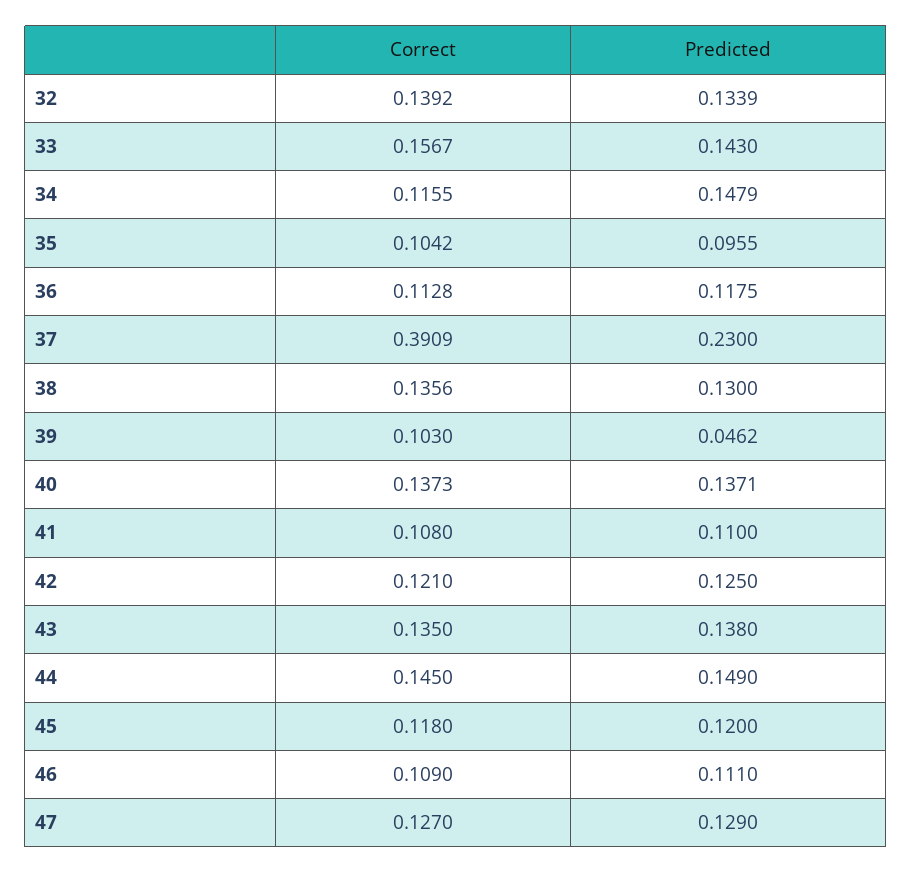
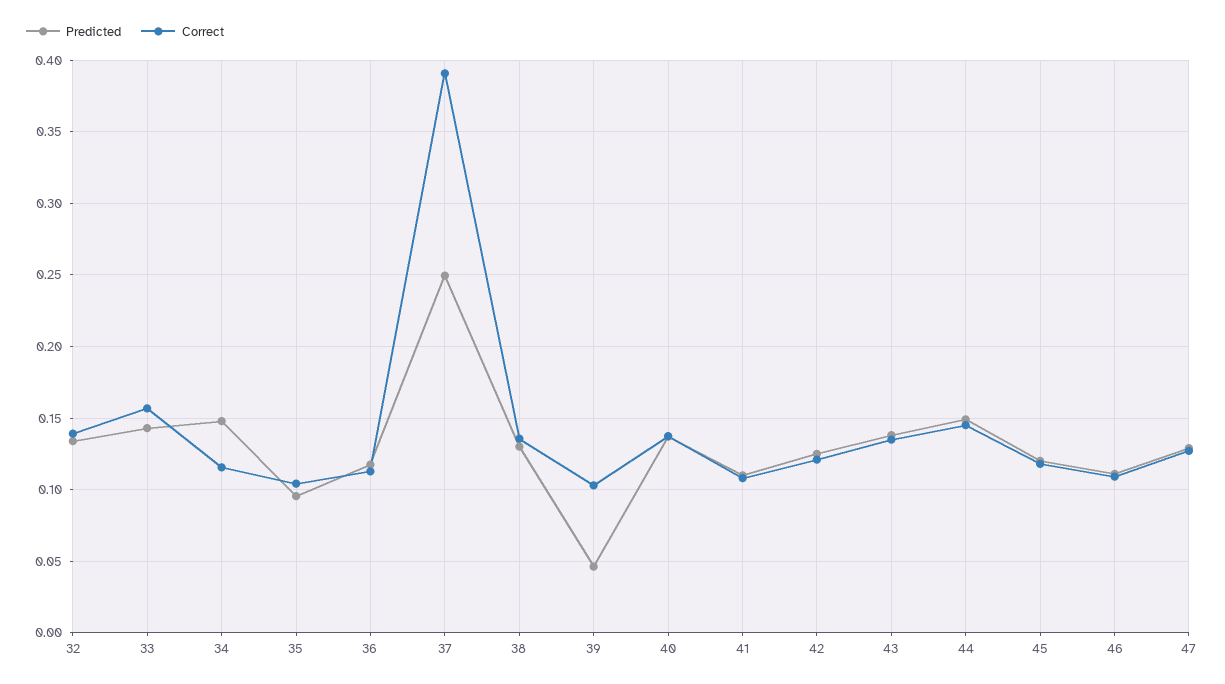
Predicted, 37: 0.23 -> 0.25

